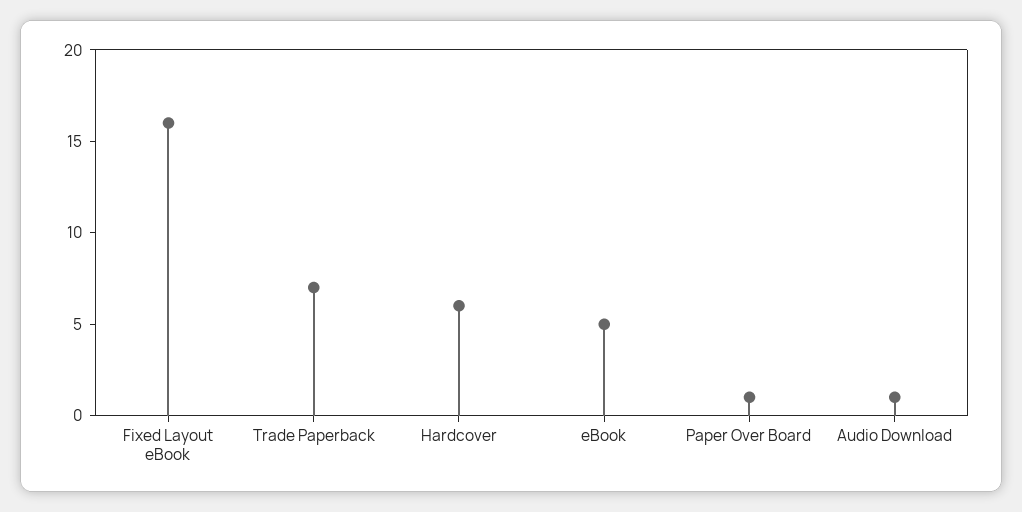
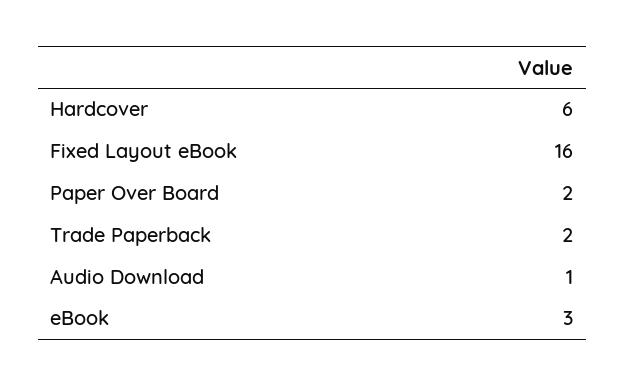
Trade Paperback: 7 -> 2
eBook: 5 -> 3
Paper Over Board: 1 -> 2

